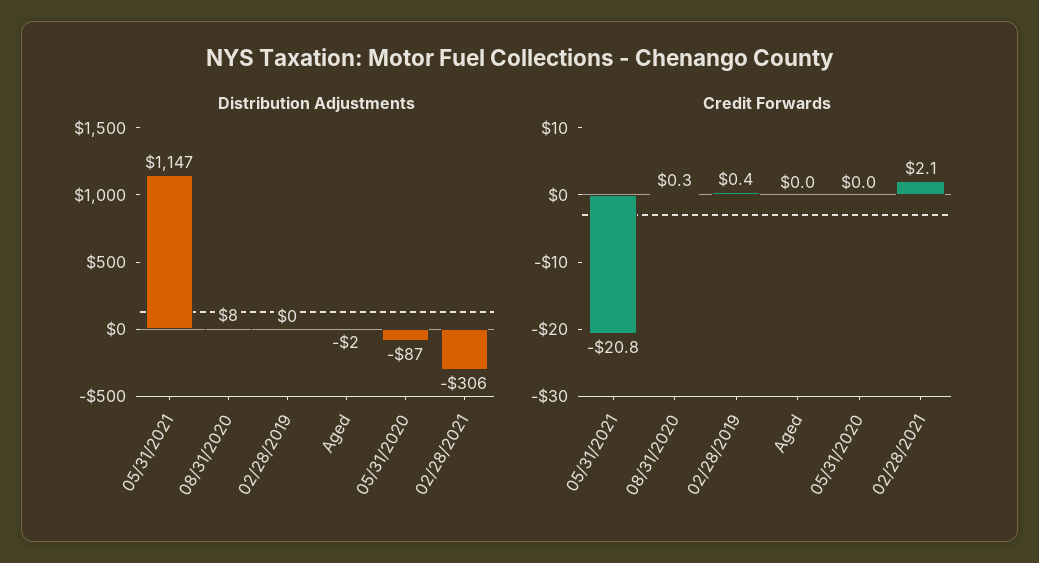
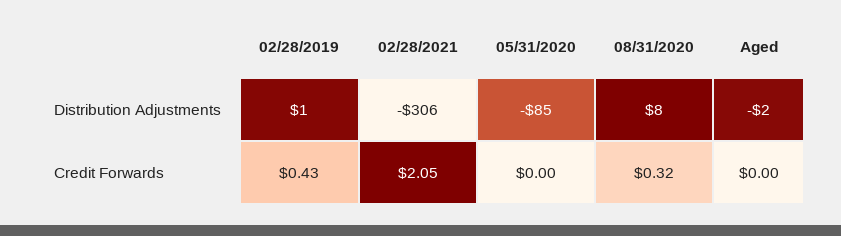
Distribution Adjustments, 05/31/2021: 1147 -> none
Distribution Adjustments, 02/28/2019: 0 -> 1
Distribution Adjustments, 05/31/2020: -87 -> -85
Credit Forwards, 05/31/2021: -20.8 -> none

